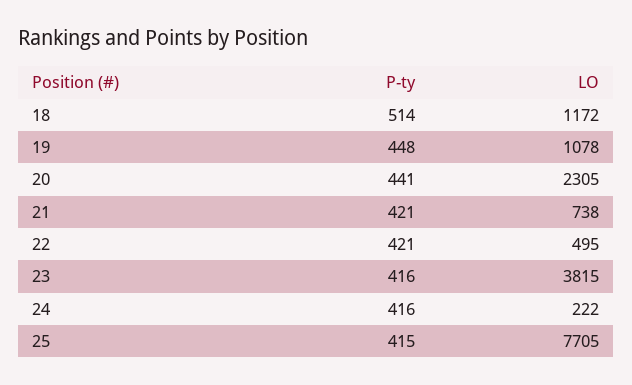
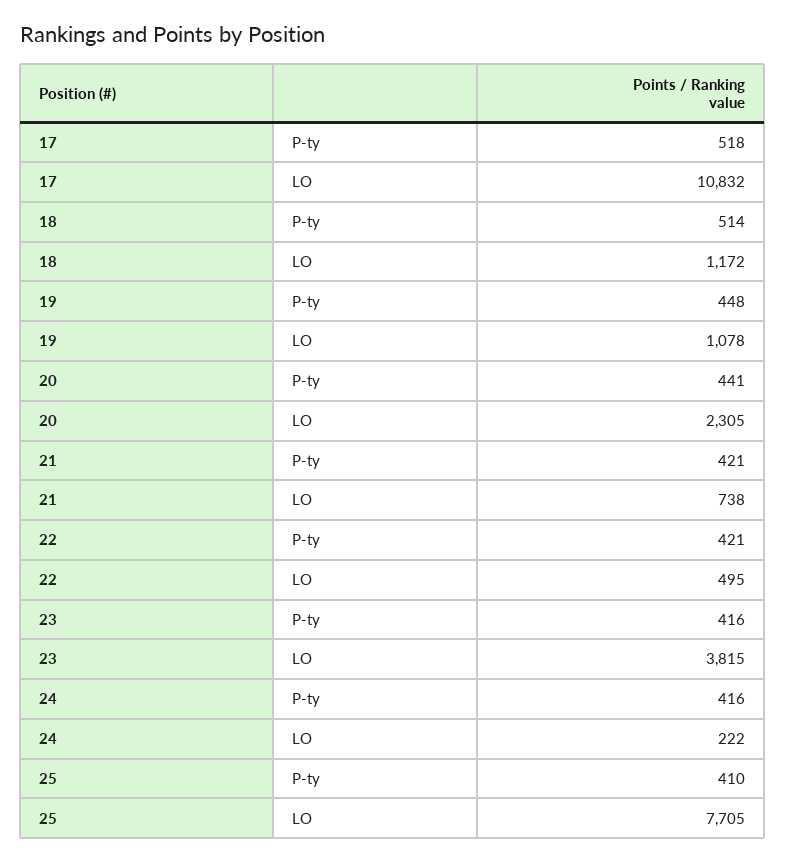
P-ty, 25: 415 -> 410
P-ty, 17: none -> 518
LO, 17: none -> 10832

